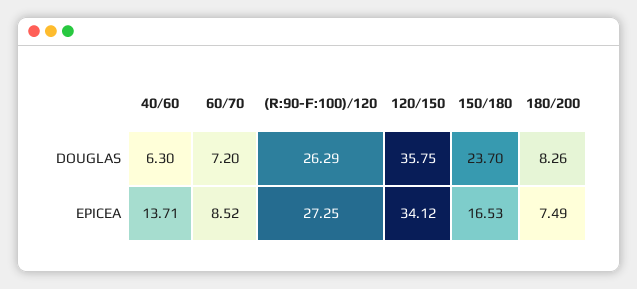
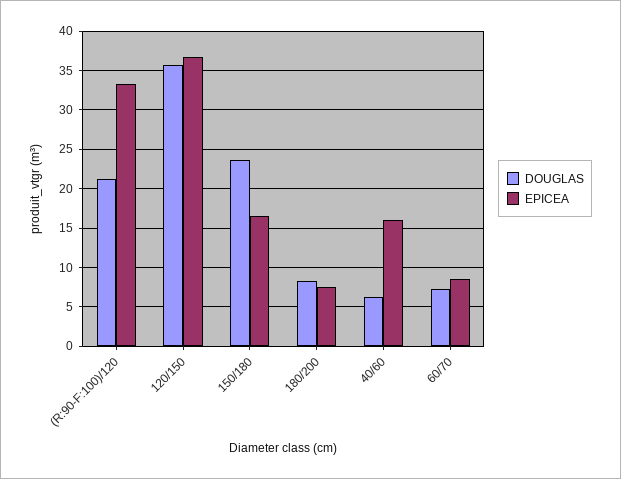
DOUGLAS, (R:90-F:100)/120: 26.29 -> 21
EPICEA, 40/60: 13.71 -> 16
EPICEA, (R:90-F:100)/120: 27.25 -> 33
EPICEA, 120/150: 34.12 -> 37

